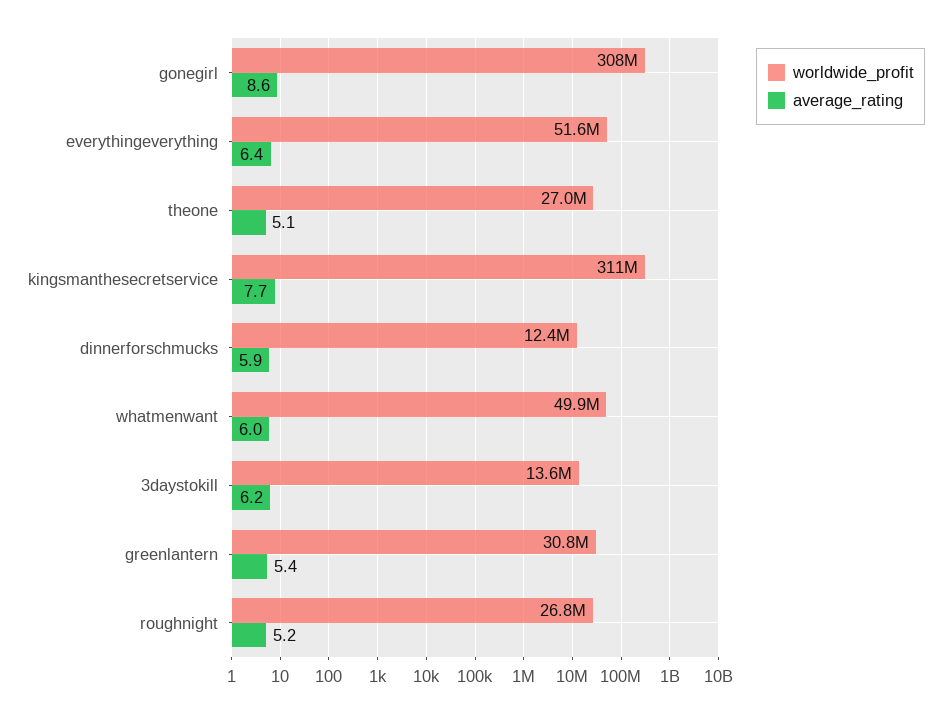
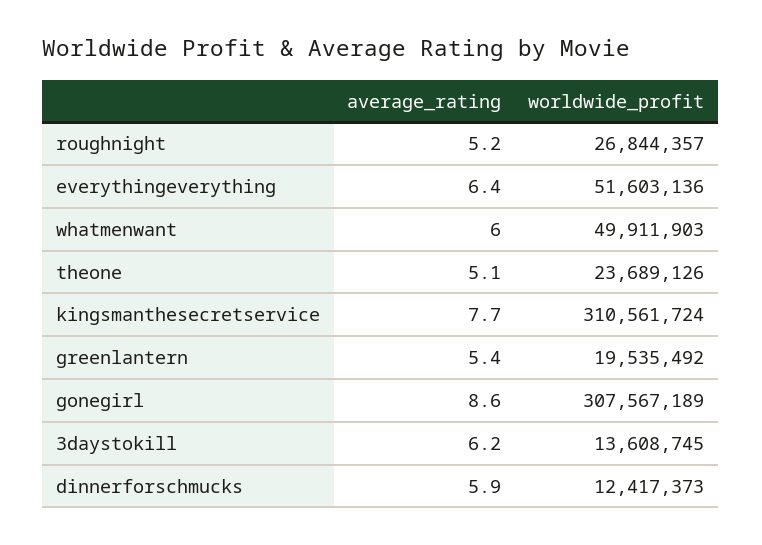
worldwide_profit, theone: 27000000 -> 23689126
worldwide_profit, greenlantern: 30800000 -> 19535492

